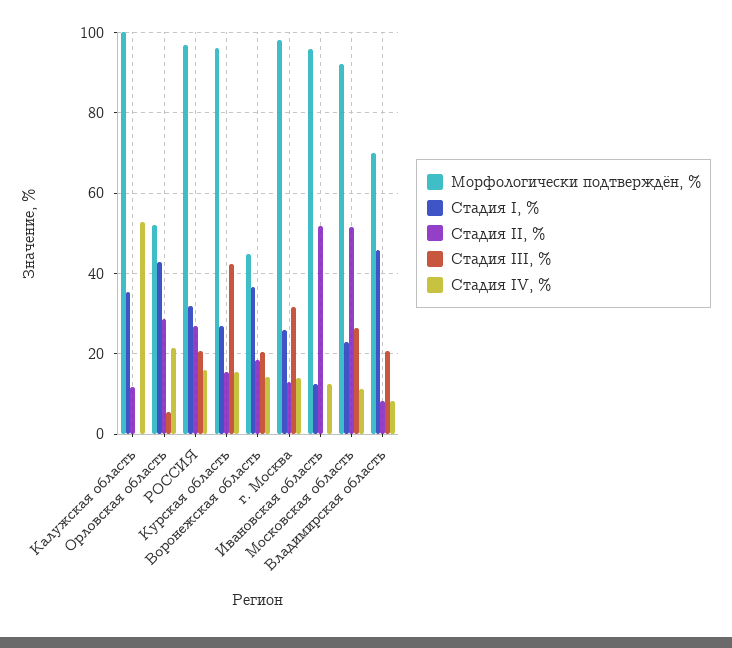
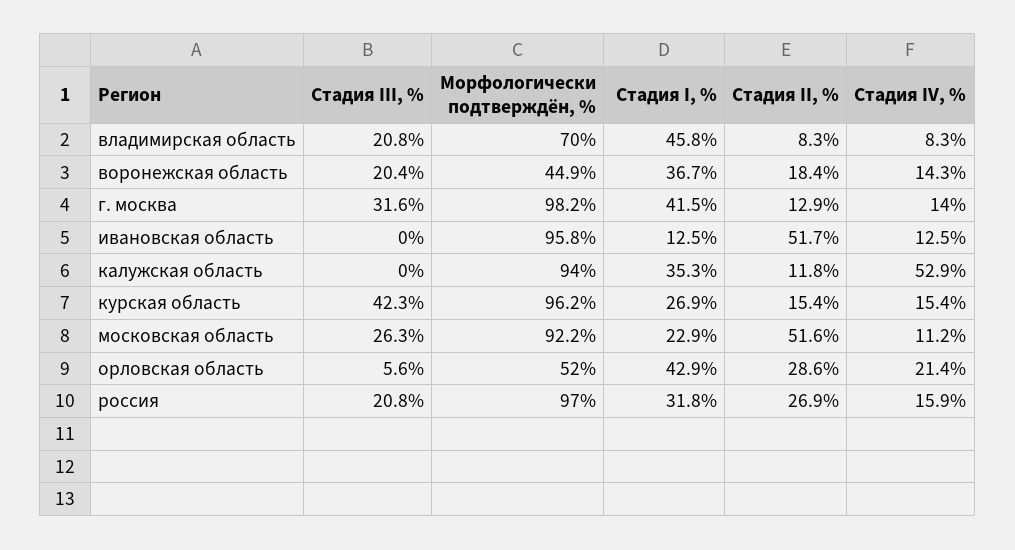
Морфологически подтверждён, %, Калужская область: 100 -> 94
Стадия I, %, г. Москва: 26 -> 41.5

